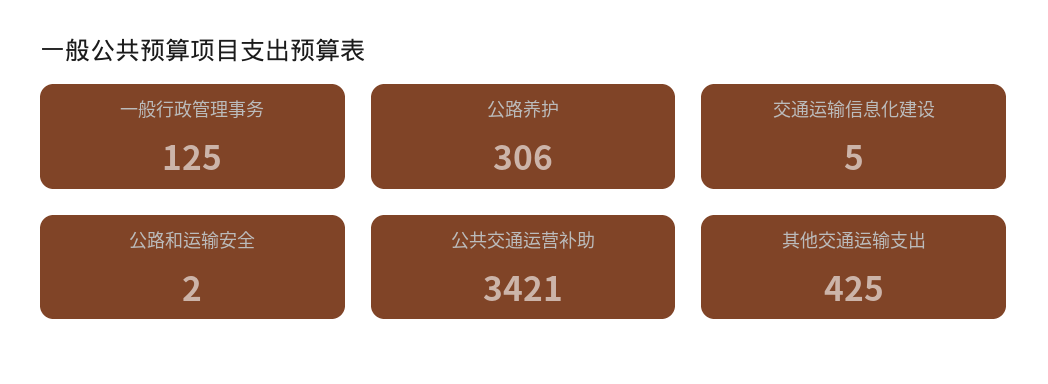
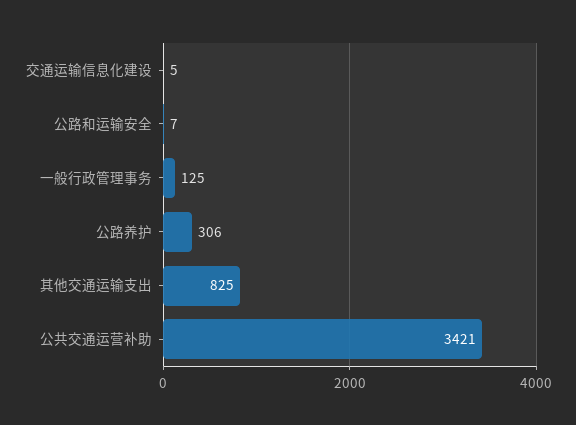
公路和运输安全: 2 -> 7
其他交通运输支出: 425 -> 825

